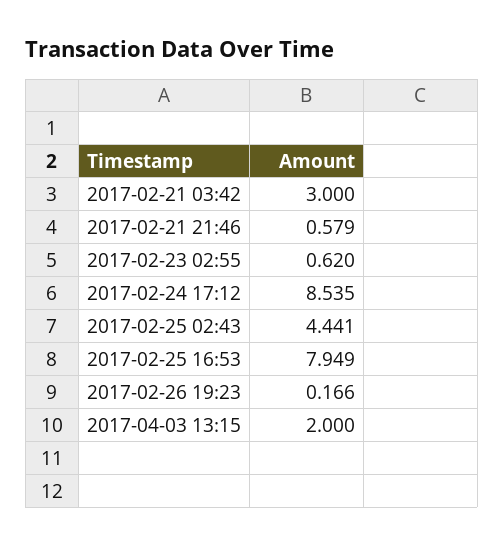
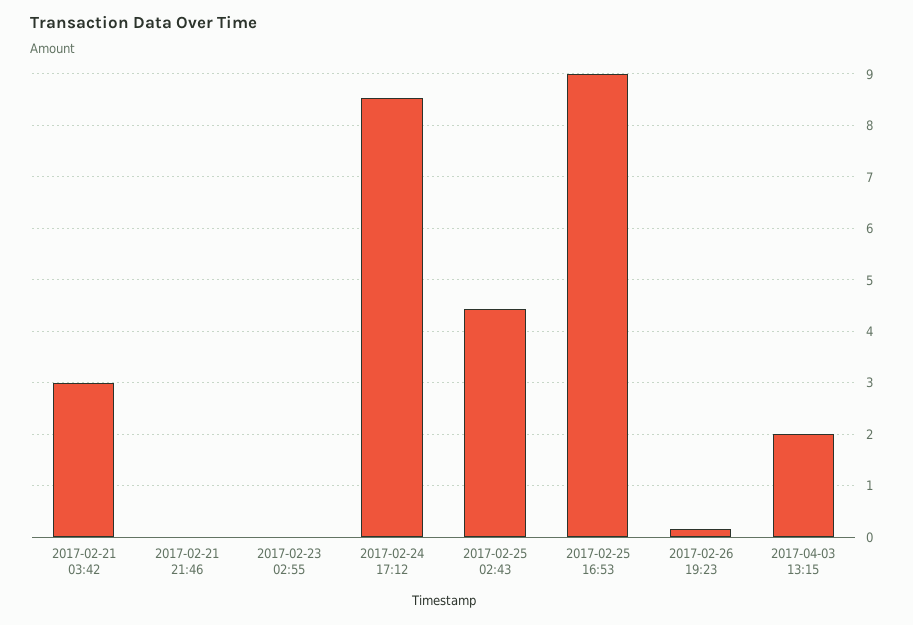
2017-02-21 21:46: 0.579 -> 0
2017-02-23 02:55: 0.62 -> 0
2017-02-25 16:53: 7.949 -> 9

